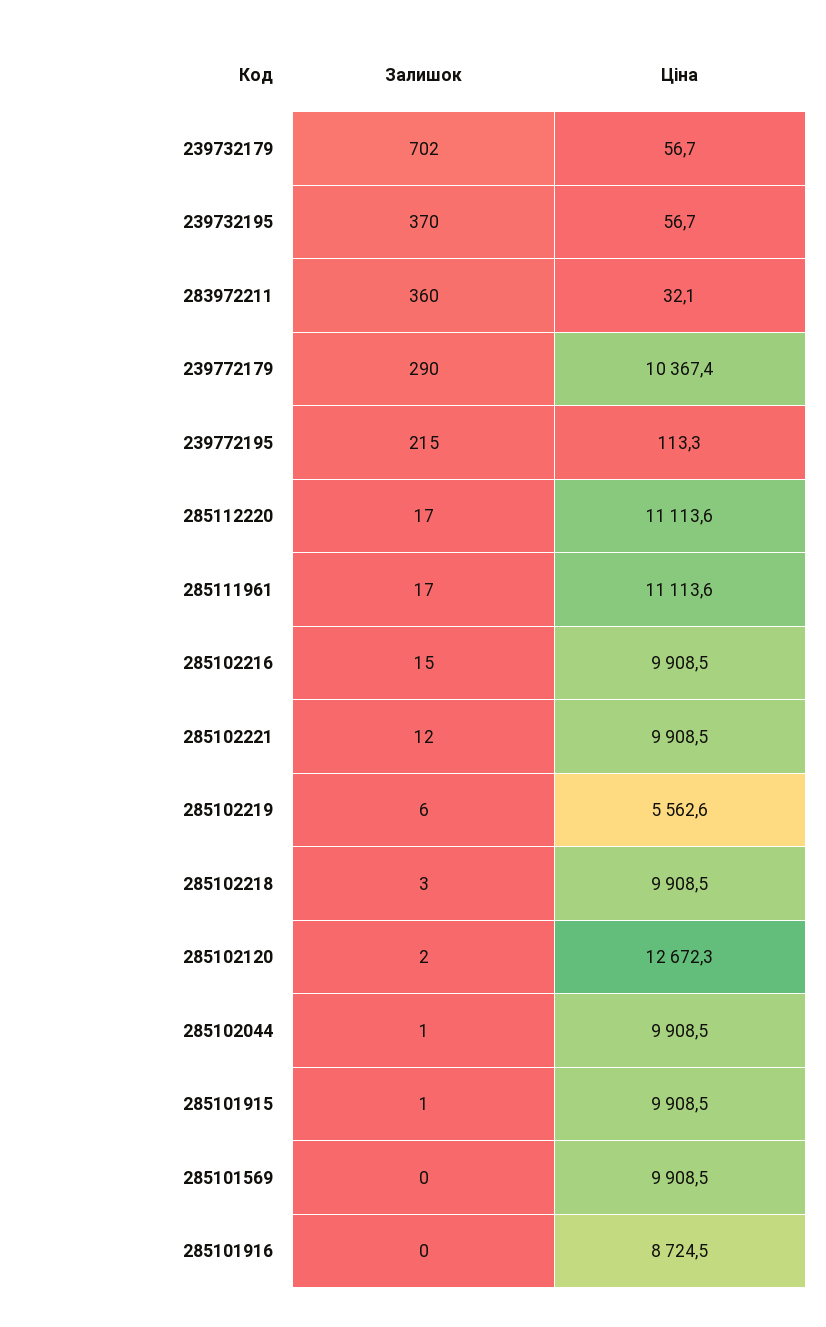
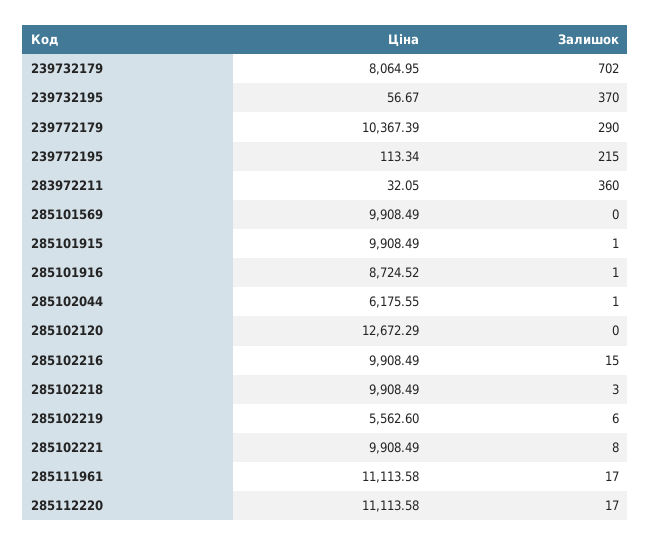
Ціна, 239732179: 56.7 -> 8064.95
Залишок, 285102221: 12 -> 8
Залишок, 285102120: 2 -> 0
Ціна, 285102044: 9908.5 -> 6175.55
Залишок, 285101916: 0 -> 1

